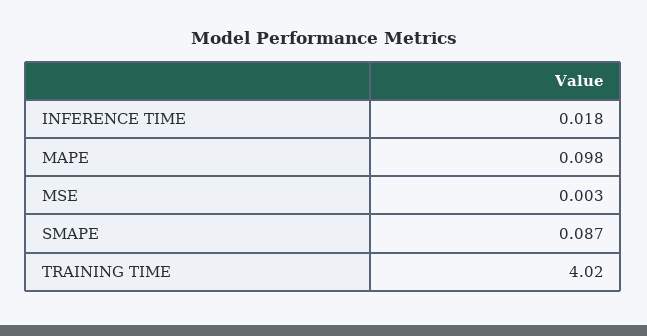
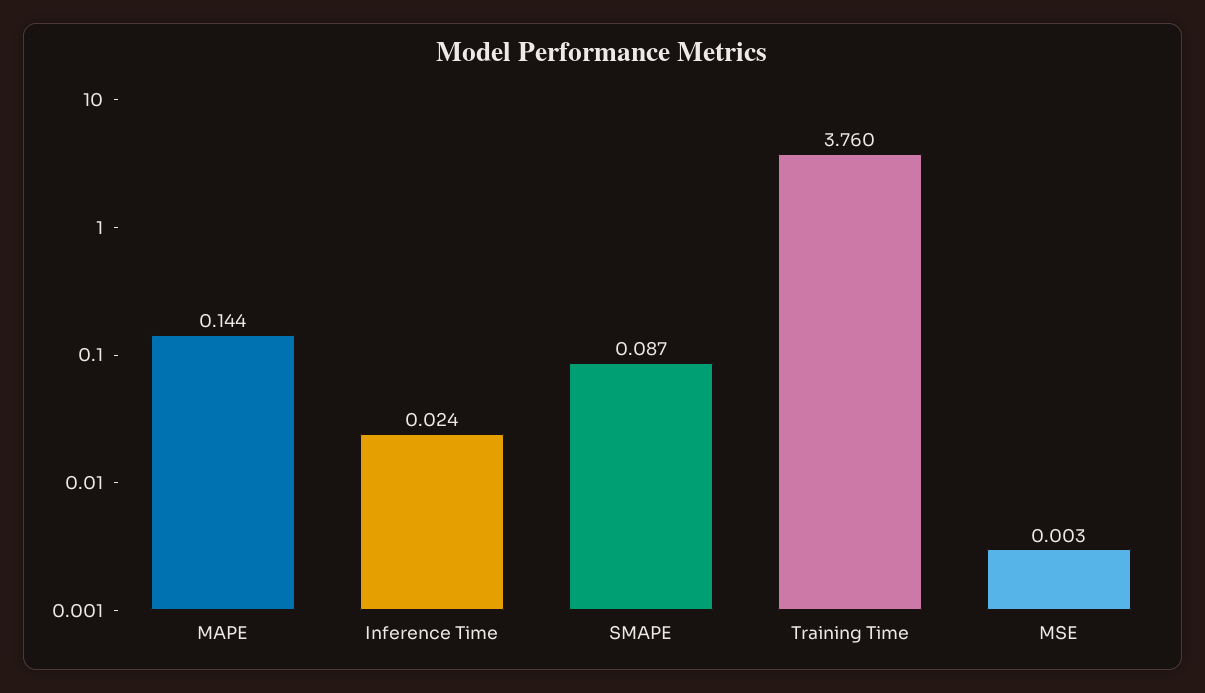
INFERENCE TIME: 0.018 -> 0.024
MAPE: 0.098 -> 0.144
TRAINING TIME: 4.02 -> 3.76

